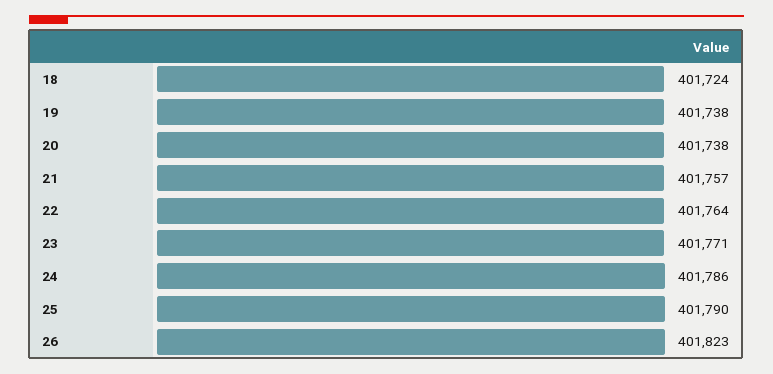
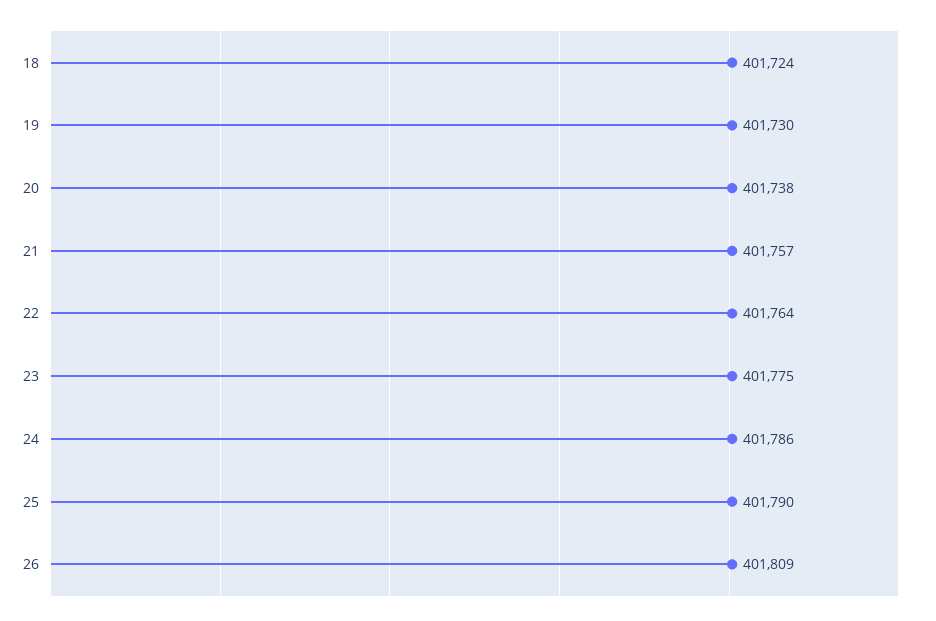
19: 401738 -> 401730
23: 401771 -> 401775
26: 401823 -> 401809

